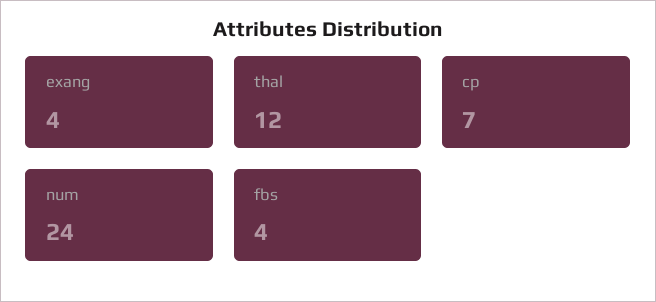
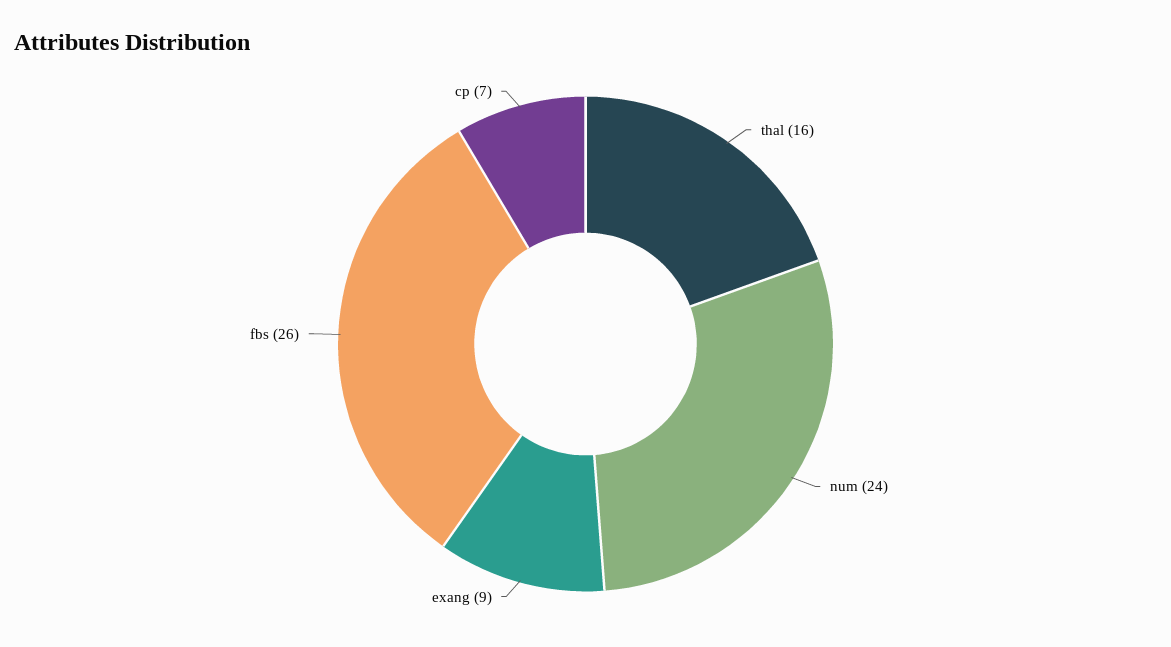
exang: 4 -> 9
thal: 12 -> 16
fbs: 4 -> 26

